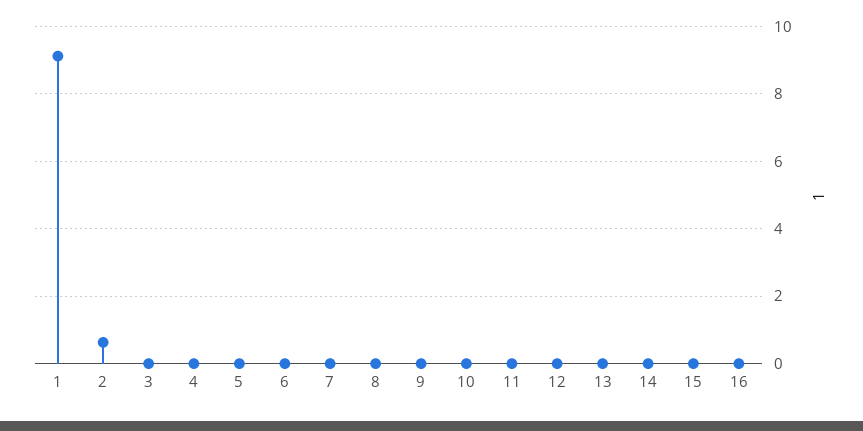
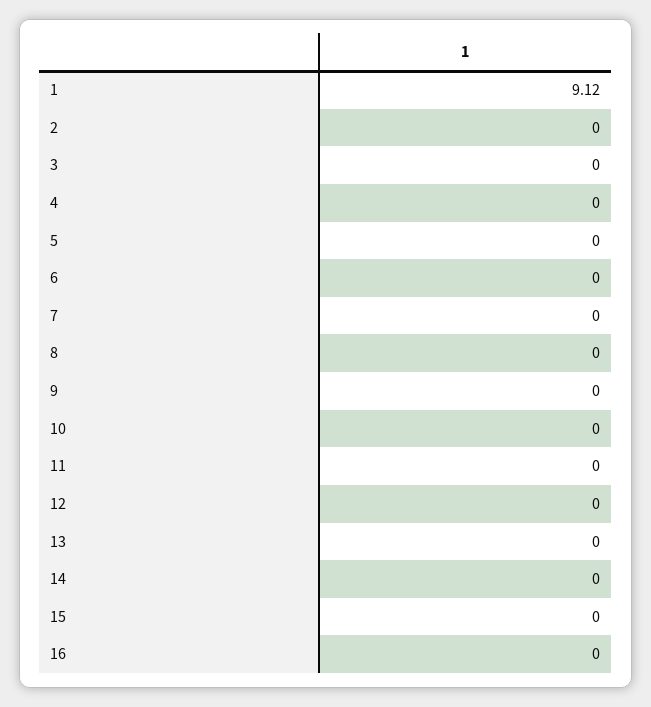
2: 0.6 -> 0

